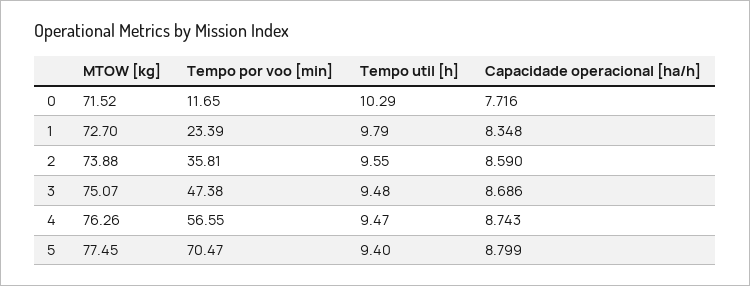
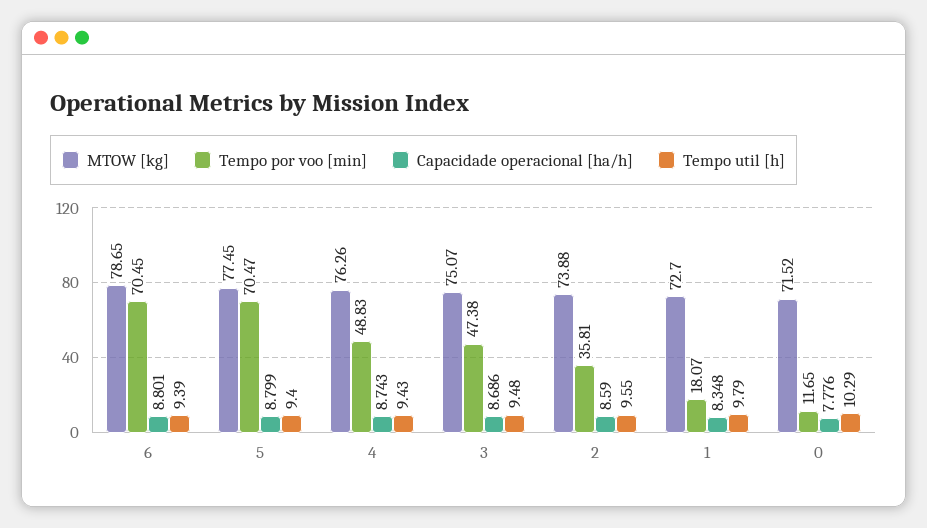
Capacidade operacional [ha/h], 0: 7.716 -> 7.776
Tempo por voo [min], 1: 23.39 -> 18.07
Tempo por voo [min], 4: 56.55 -> 48.83
Tempo util [h], 4: 9.47 -> 9.43
MTOW [kg], 6: none -> 78.65
Tempo por voo [min], 6: none -> 70.45
Capacidade operacional [ha/h], 6: none -> 8.801
Tempo util [h], 6: none -> 9.39

